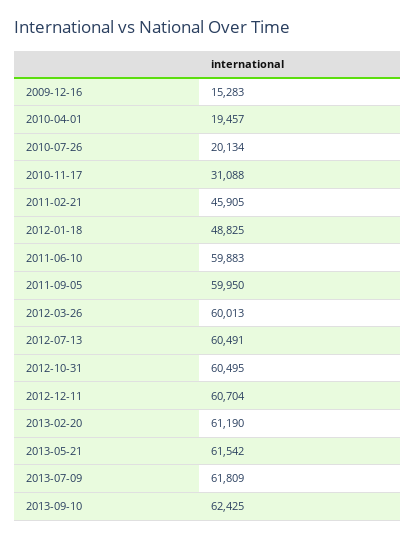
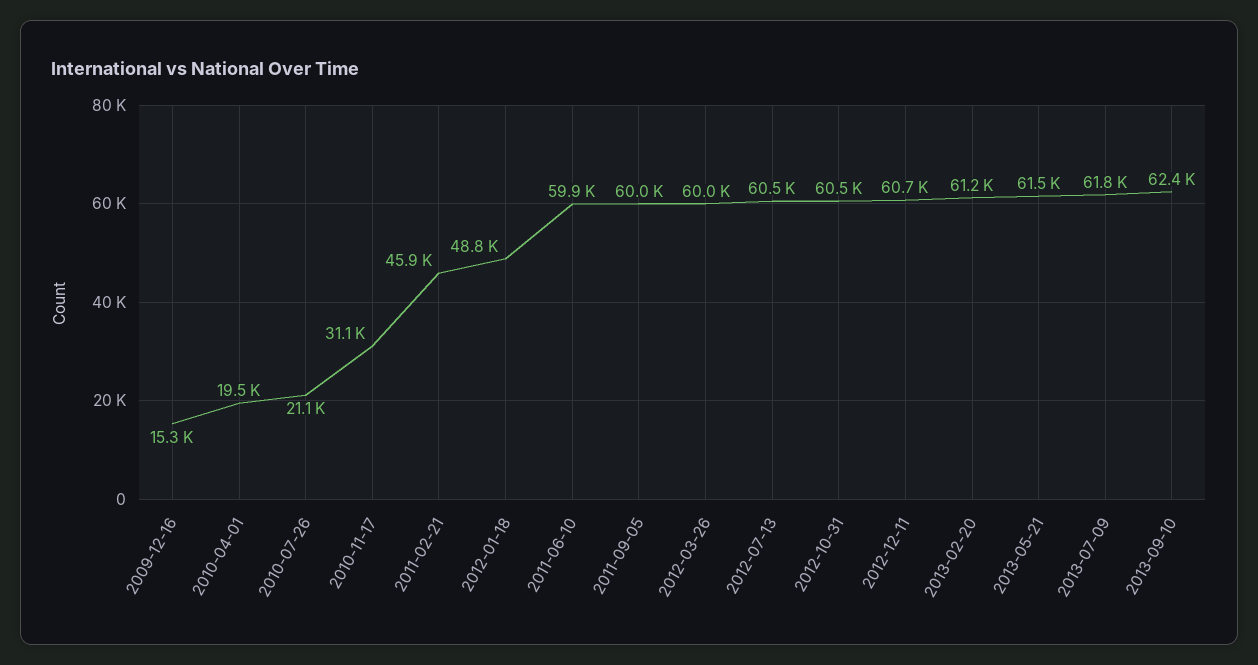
2010-07-26: 20134 -> 21100

